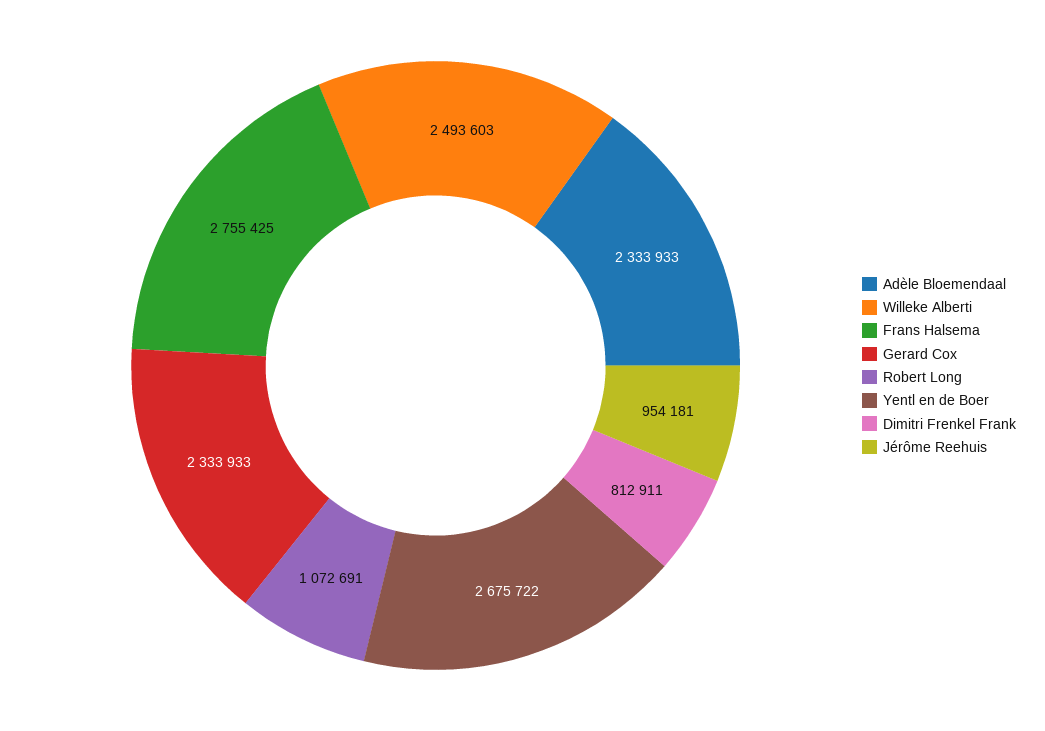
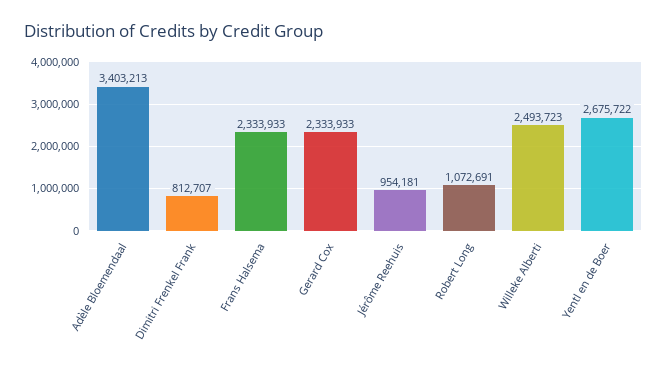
Adèle Bloemendaal: 2333933 -> 3403213
Willeke Alberti: 2493603 -> 2493723
Frans Halsema: 2755425 -> 2333933
Dimitri Frenkel Frank: 812911 -> 812707

